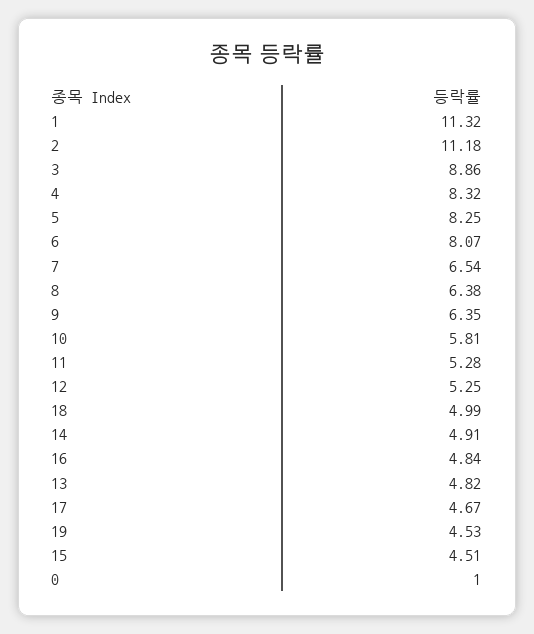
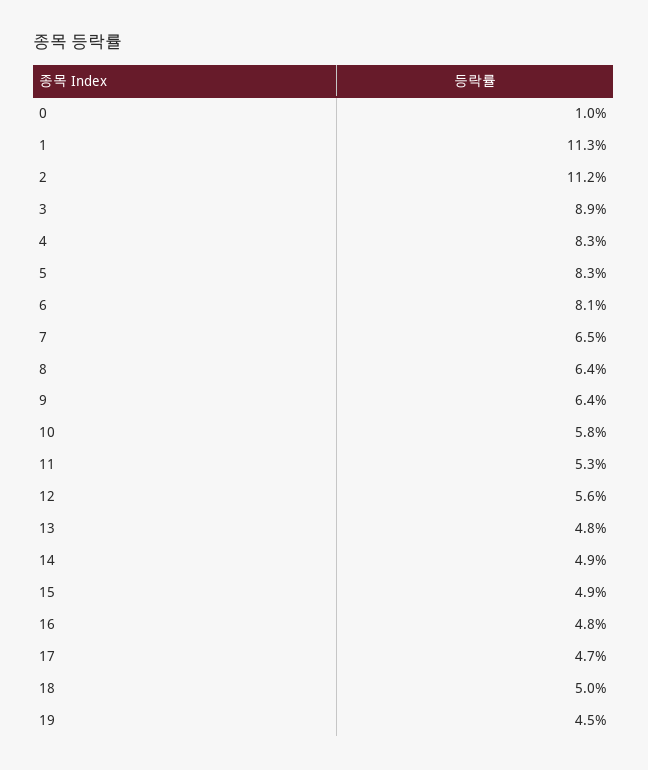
12: 5.25 -> 5.6
15: 4.51 -> 4.9

